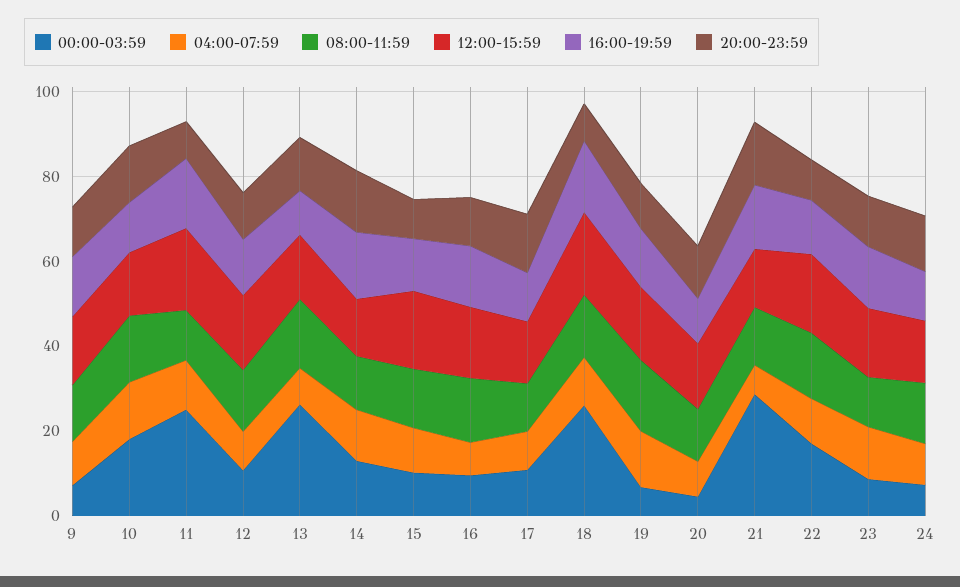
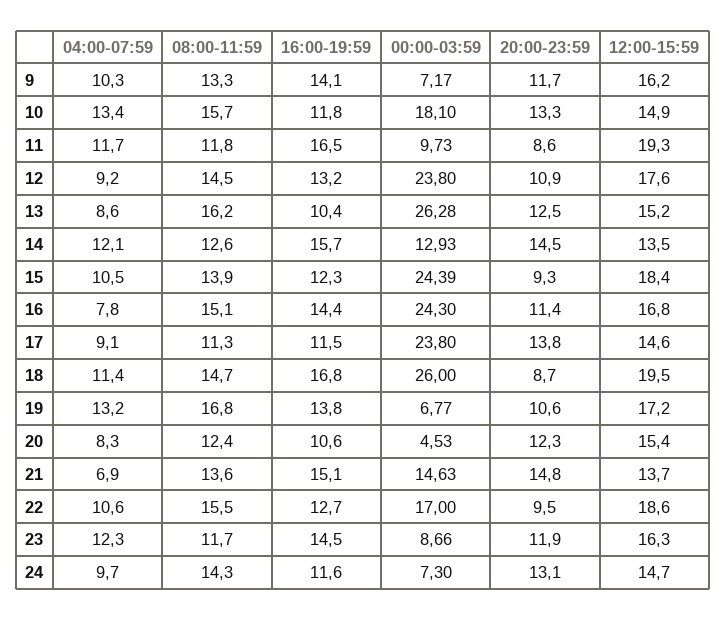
00:00-03:59, 11: 25 -> 9.73
00:00-03:59, 12: 10 -> 23.8
00:00-03:59, 15: 10 -> 24.39
00:00-03:59, 16: 10 -> 24.3
00:00-03:59, 17: 10 -> 23.8
00:00-03:59, 21: 30 -> 14.63

